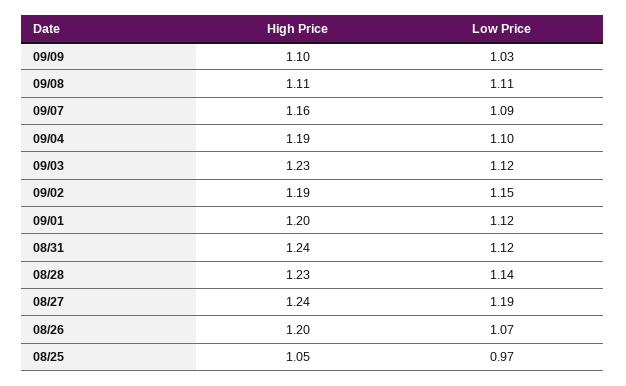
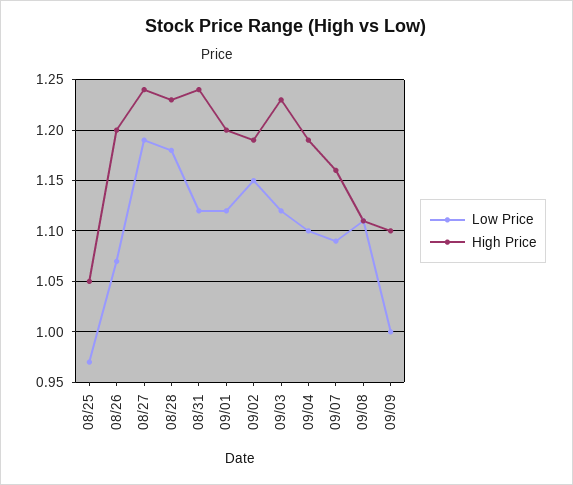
Low Price, 09/09: 1.03 -> 1
Low Price, 08/28: 1.14 -> 1.18

